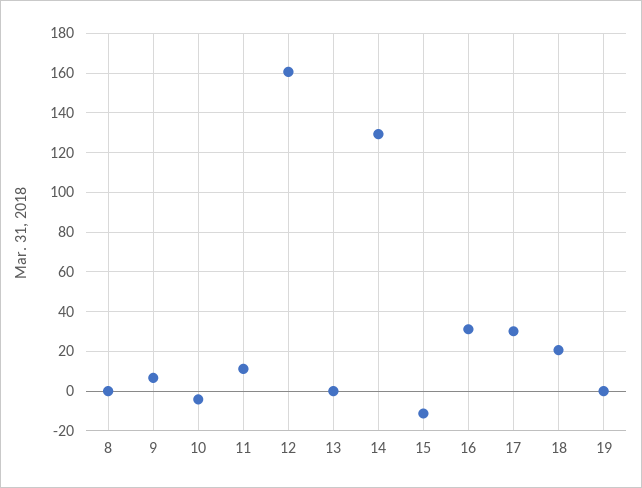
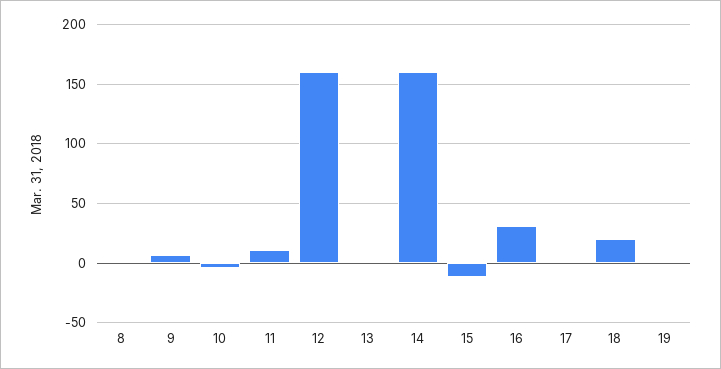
14: 130 -> 160
17: 30 -> 0

